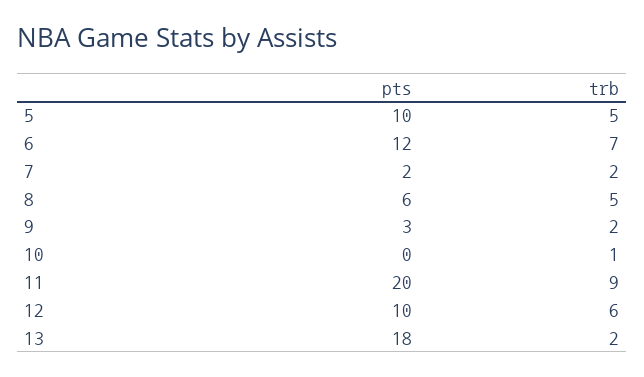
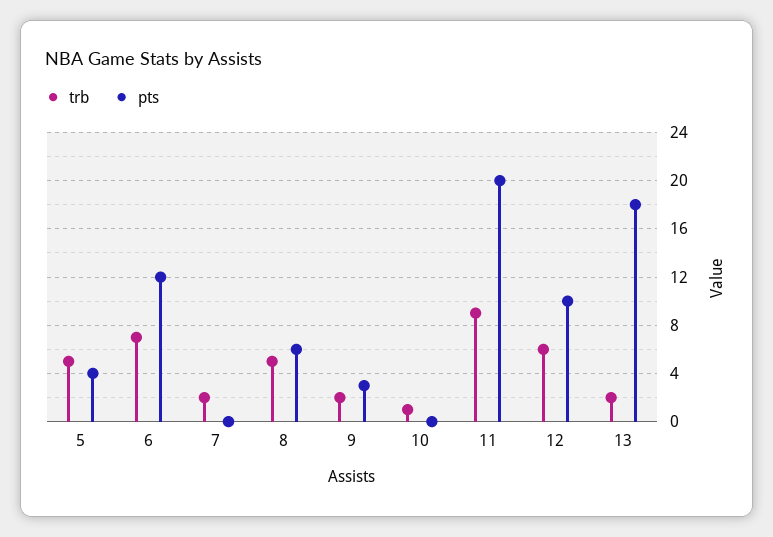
pts, 5: 10 -> 4
pts, 7: 2 -> 0

